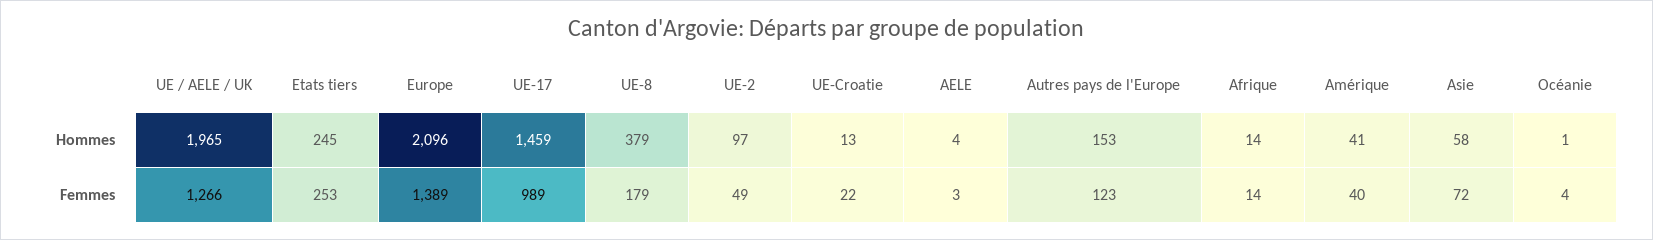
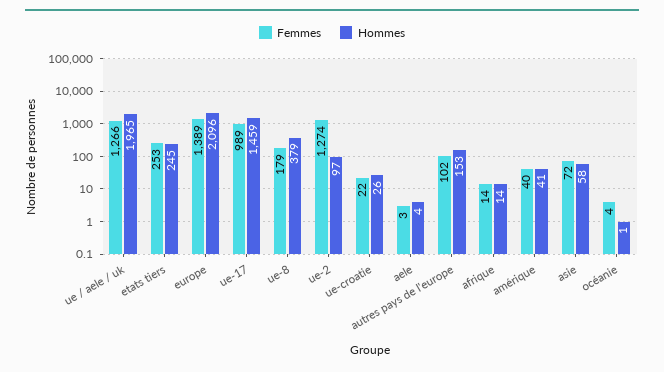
Hommes, UE-Croatie: 13 -> 26
Femmes, UE-2: 49 -> 1274
Femmes, Autres pays de l'Europe: 123 -> 102

